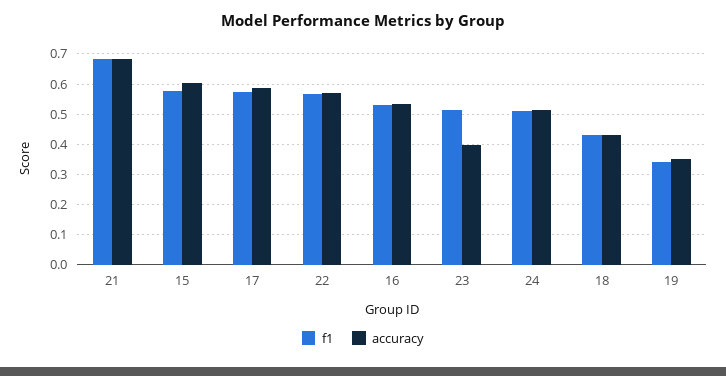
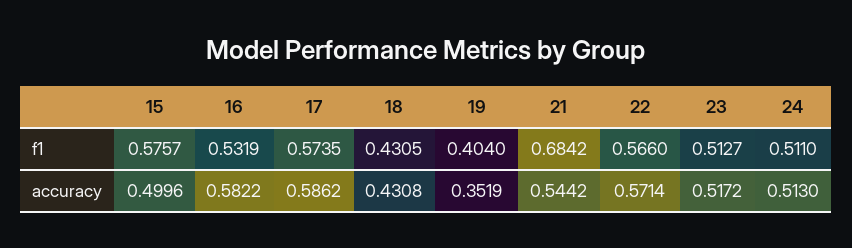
accuracy, 21: 0.68 -> 0.5442
accuracy, 15: 0.6 -> 0.4996
accuracy, 16: 0.54 -> 0.5822
accuracy, 23: 0.4 -> 0.5172
f1, 19: 0.34 -> 0.404

